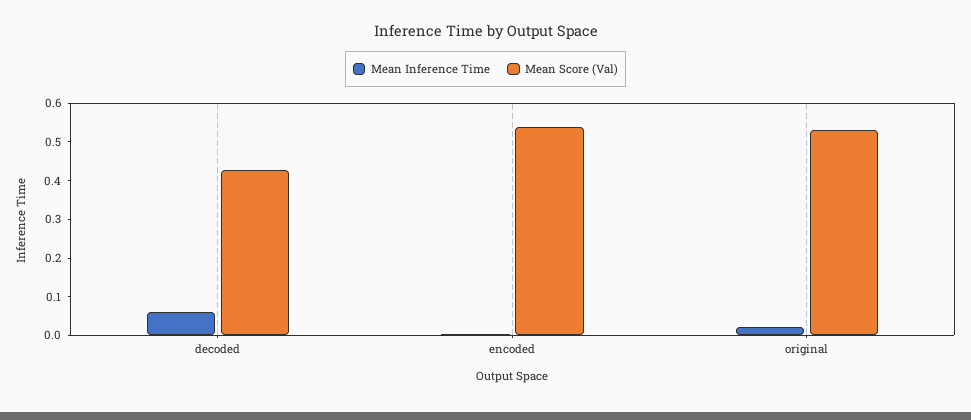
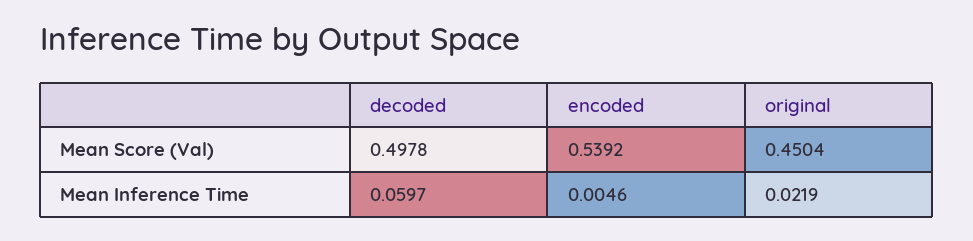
Mean Score (Val), decoded: 0.425 -> 0.4978
Mean Score (Val), original: 0.525 -> 0.4504

